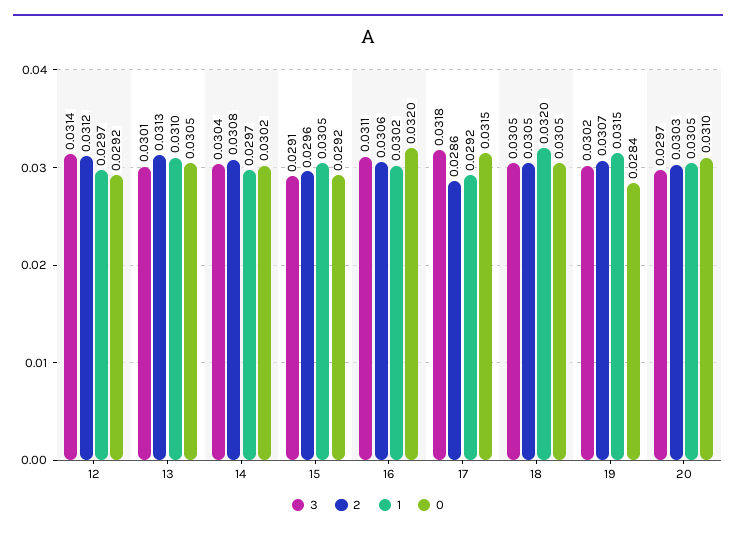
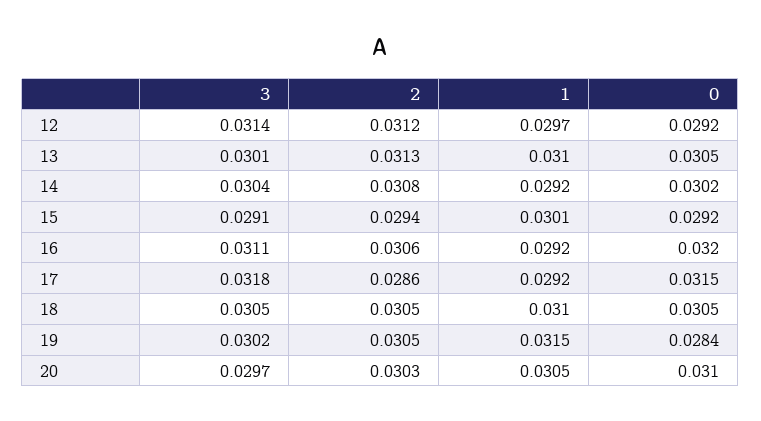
1, 14: 0.0297 -> 0.0292
2, 15: 0.0296 -> 0.0294
1, 15: 0.0305 -> 0.0301
1, 16: 0.0302 -> 0.0292
1, 18: 0.032 -> 0.031
2, 19: 0.0307 -> 0.0305

